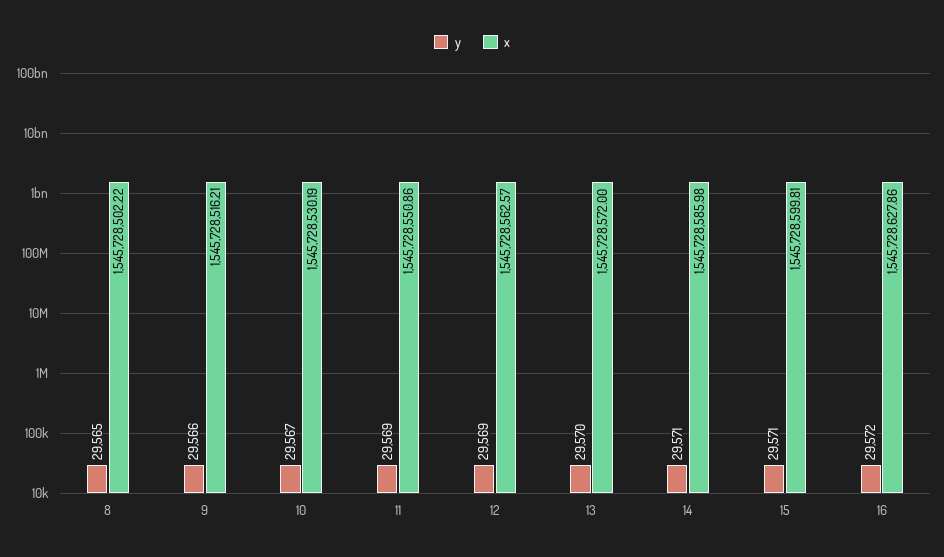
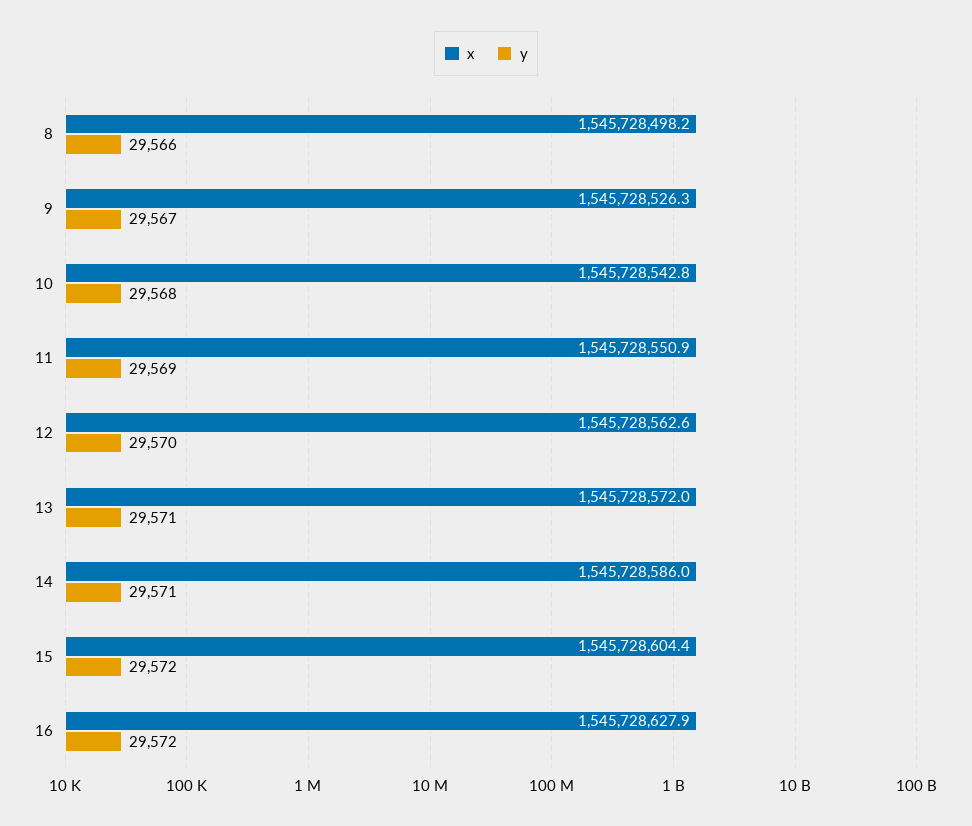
y, 8: 29565 -> 29566
x, 8: 1545728502.22 -> 1545728498.2
y, 9: 29566 -> 29567
x, 9: 1545728516.21 -> 1545728526.3
y, 10: 29567 -> 29568
x, 10: 1545728530.19 -> 1545728542.8
y, 12: 29569 -> 29570
y, 13: 29570 -> 29571
y, 15: 29571 -> 29572
x, 15: 1545728599.81 -> 1545728604.4

